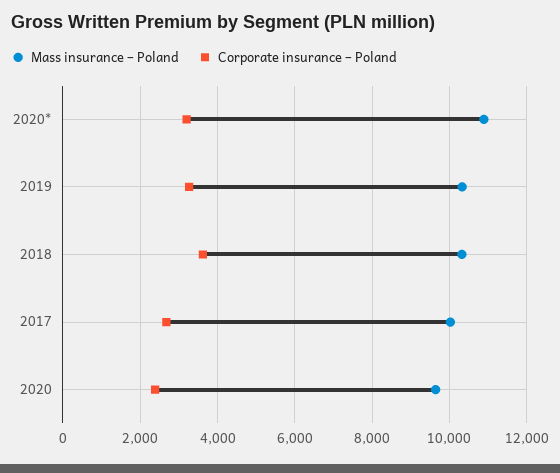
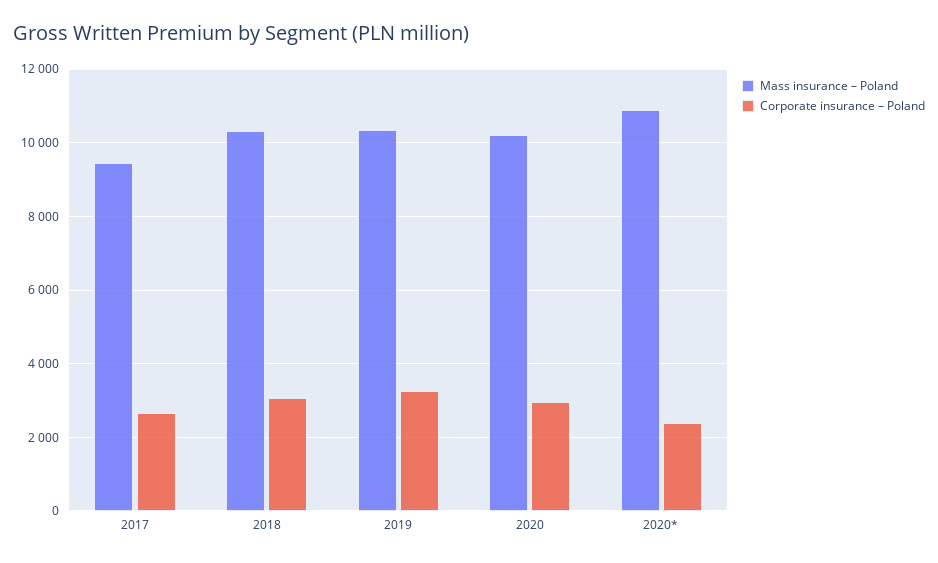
Corporate insurance – Poland, 2020*: 3200 -> 2400
Corporate insurance – Poland, 2018: 3600 -> 3000
Mass insurance – Poland, 2017: 10000 -> 9400
Mass insurance – Poland, 2020: 9600 -> 10200
Corporate insurance – Poland, 2020: 2400 -> 3000

